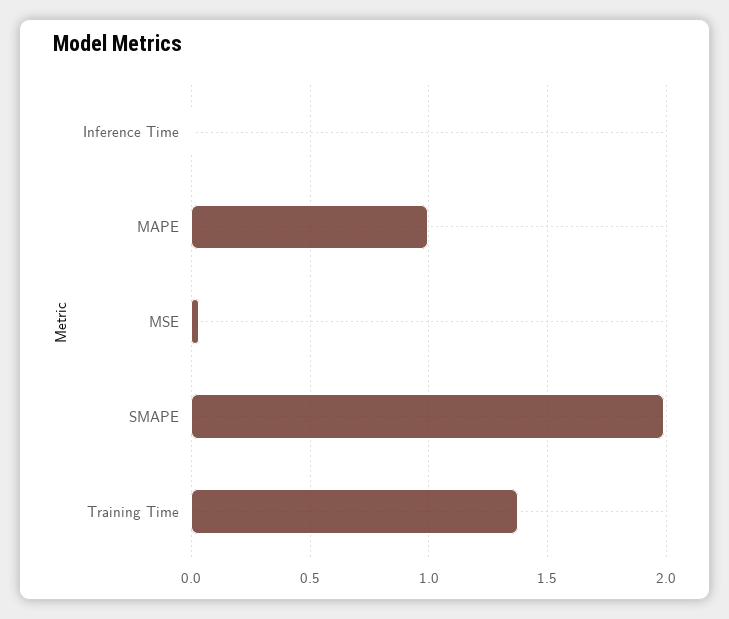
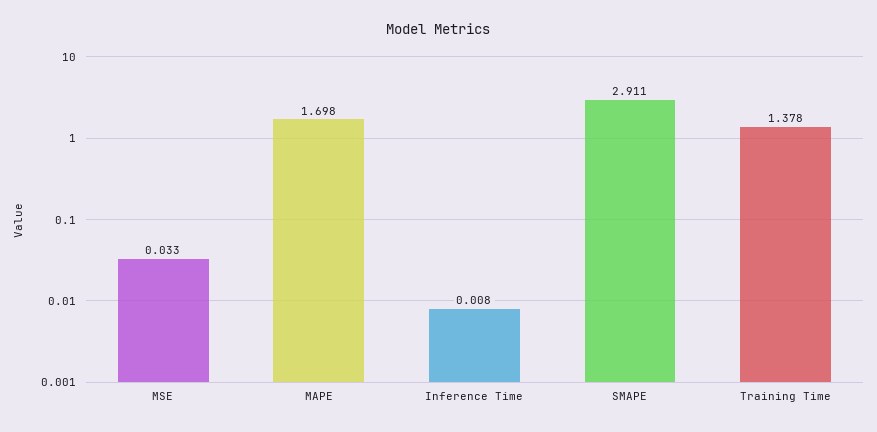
MAPE: 1 -> 1.698
SMAPE: 2 -> 2.911

